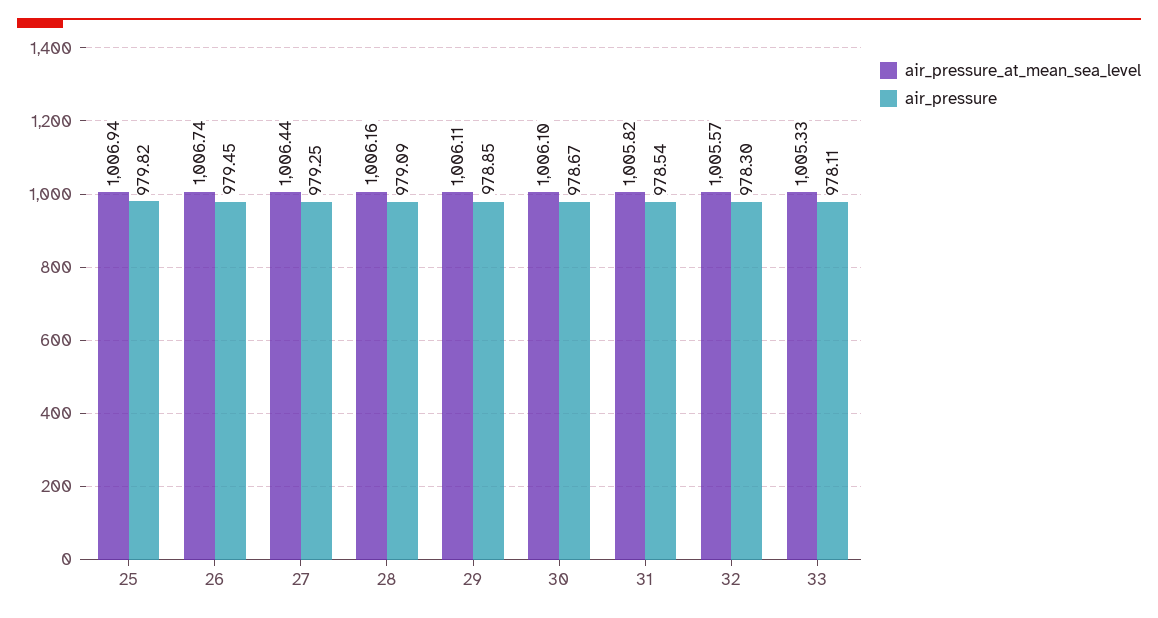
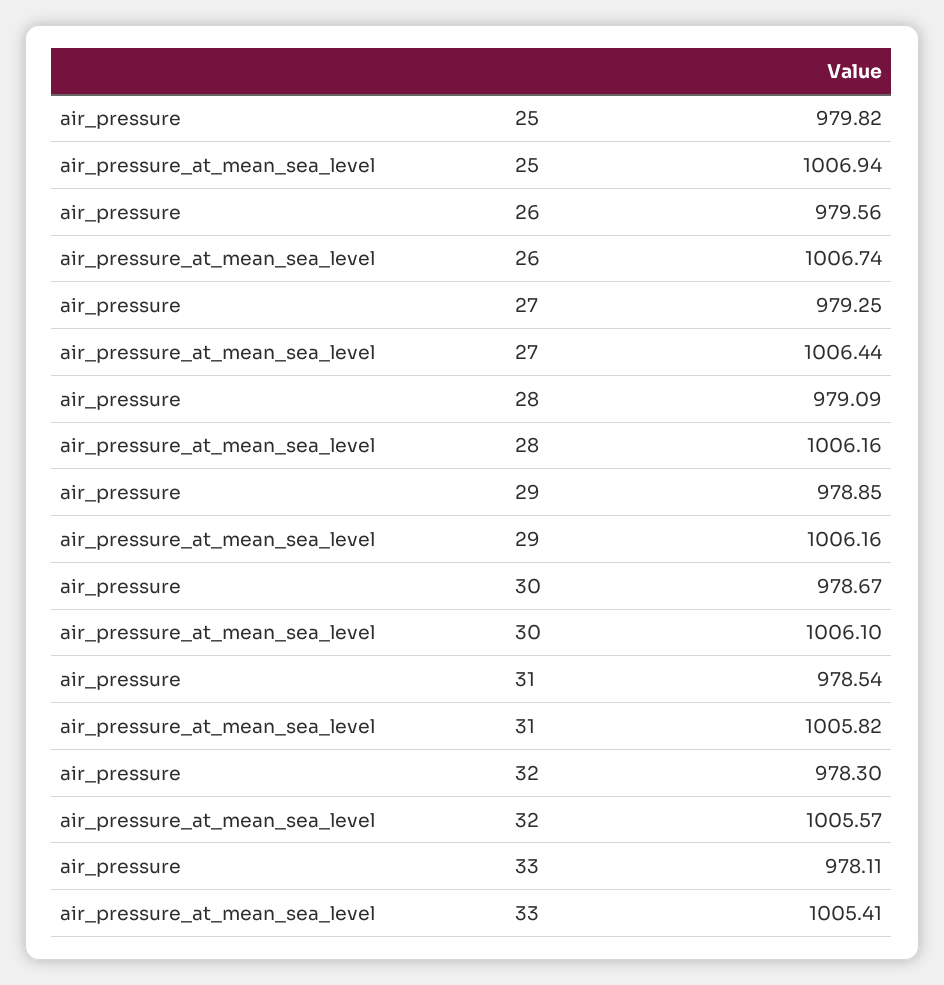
air_pressure, 26: 979.45 -> 979.56
air_pressure_at_mean_sea_level, 29: 1006.11 -> 1006.16
air_pressure_at_mean_sea_level, 33: 1005.33 -> 1005.41

